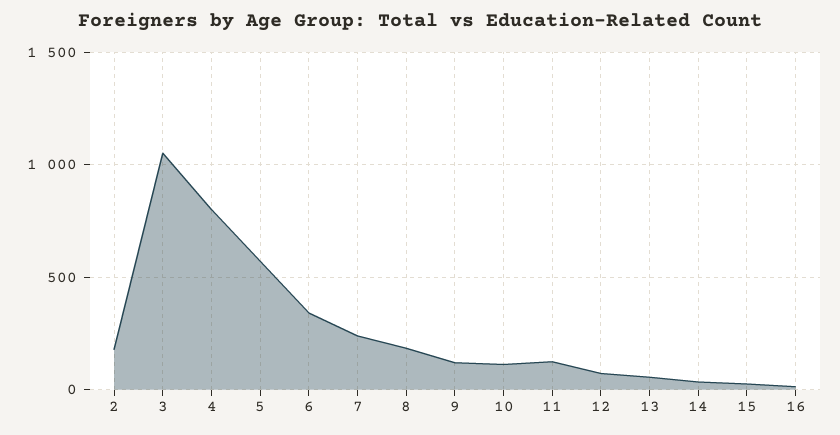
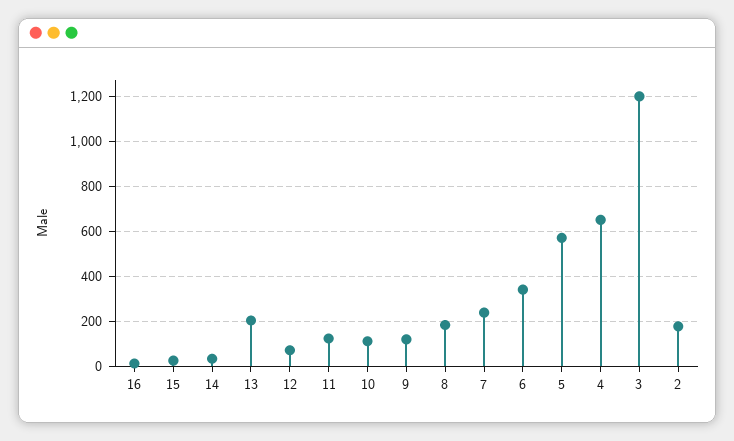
3: 1050 -> 1200
4: 800 -> 650
13: 50 -> 200

